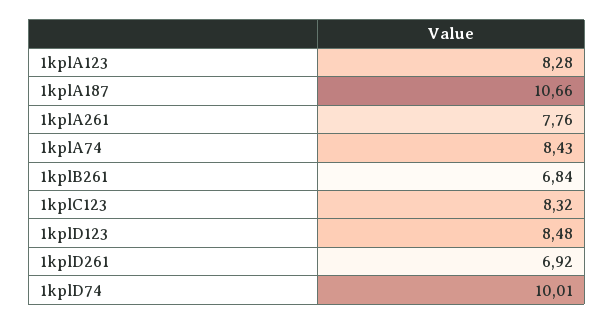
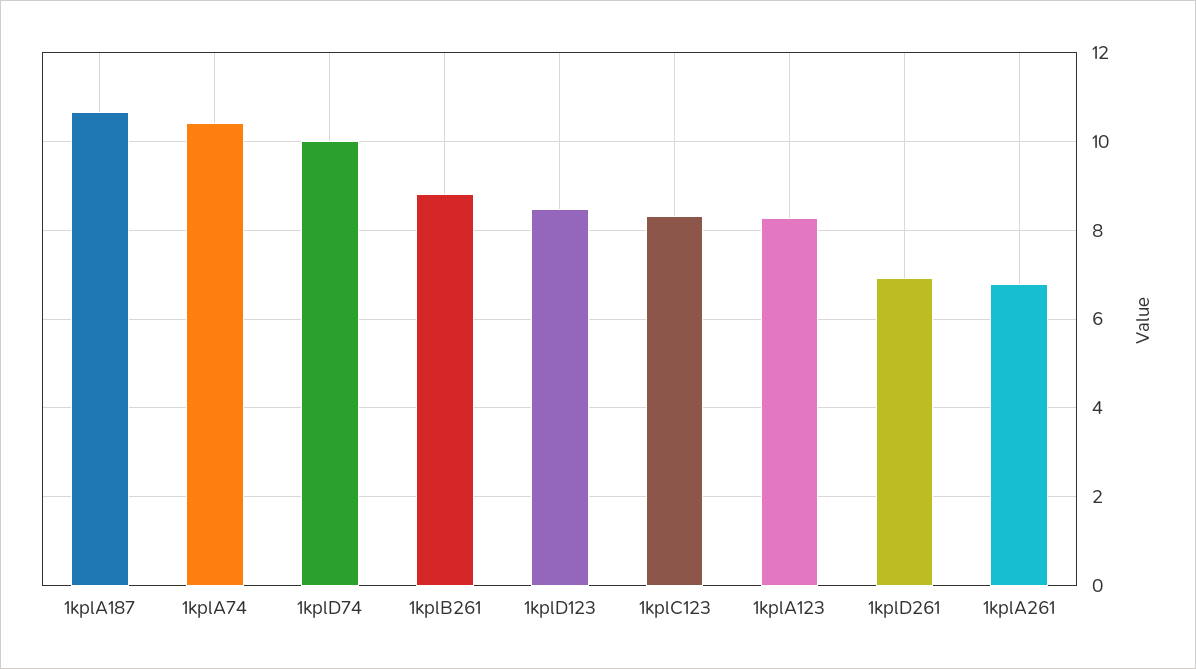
1kplA261: 7.76 -> 6.8
1kplA74: 8.43 -> 10.4
1kplB261: 6.84 -> 8.8

